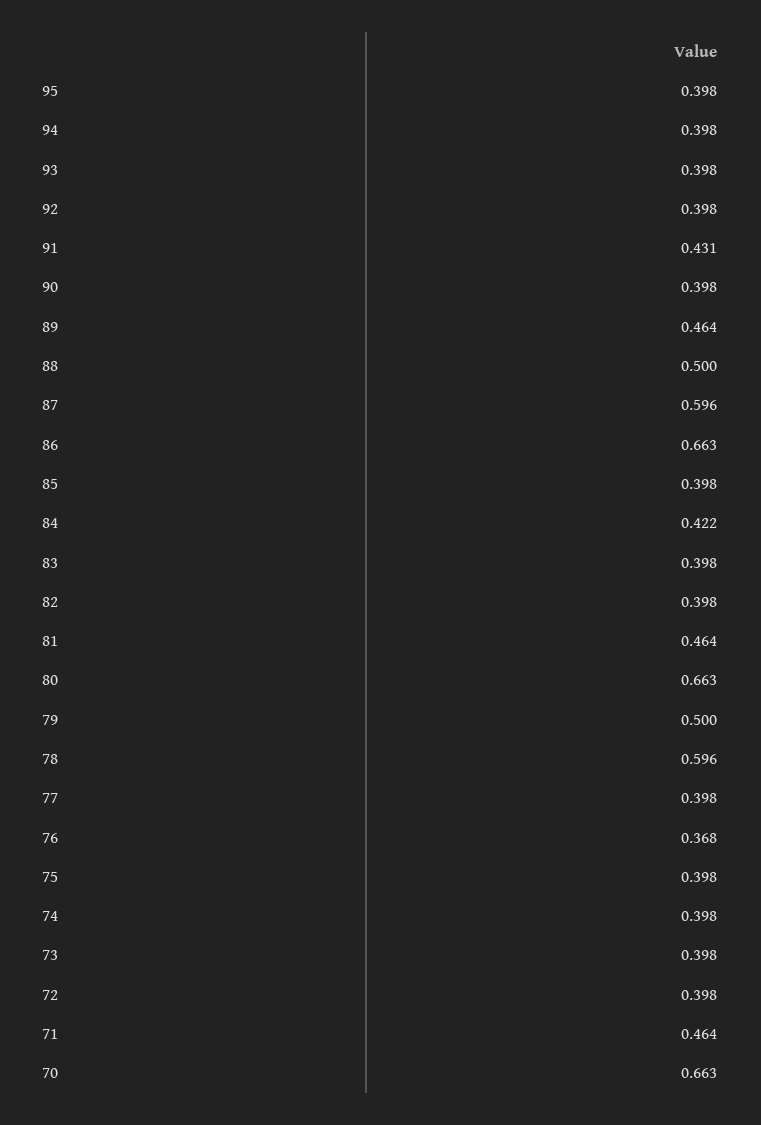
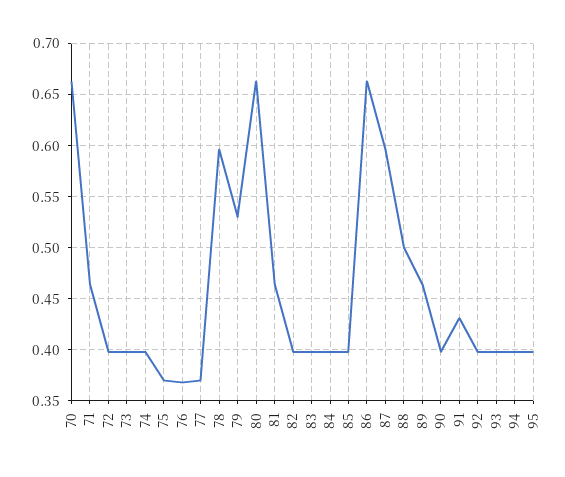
84: 0.422 -> 0.4
79: 0.5 -> 0.53
77: 0.398 -> 0.37
75: 0.398 -> 0.37

